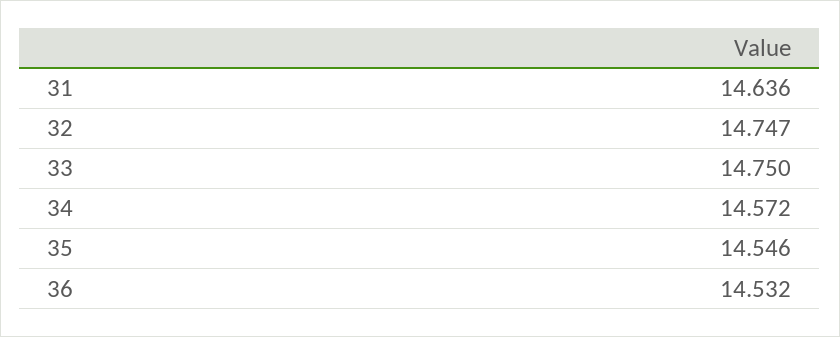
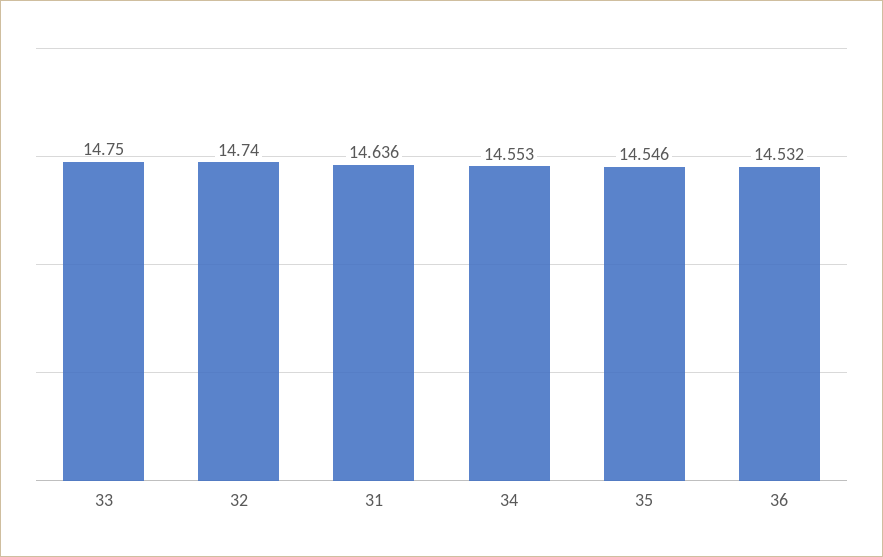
32: 14.747 -> 14.74
34: 14.572 -> 14.553

